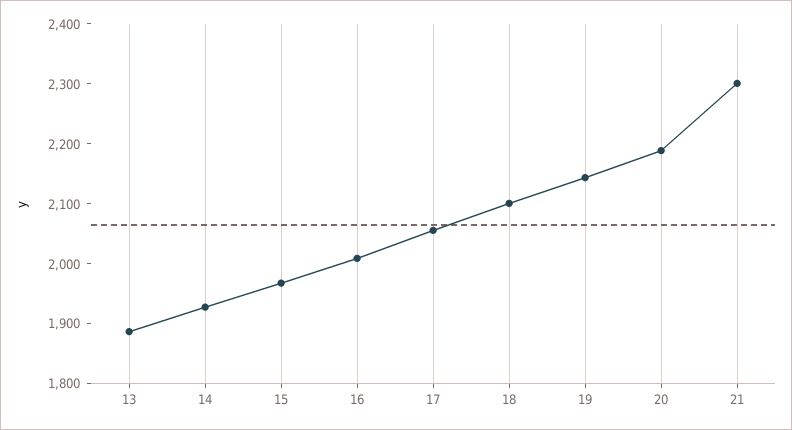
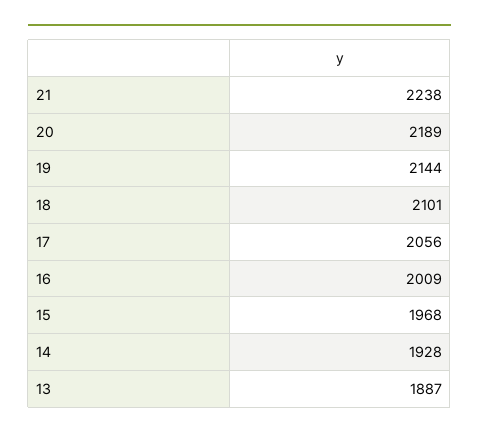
21: 2300 -> 2238

